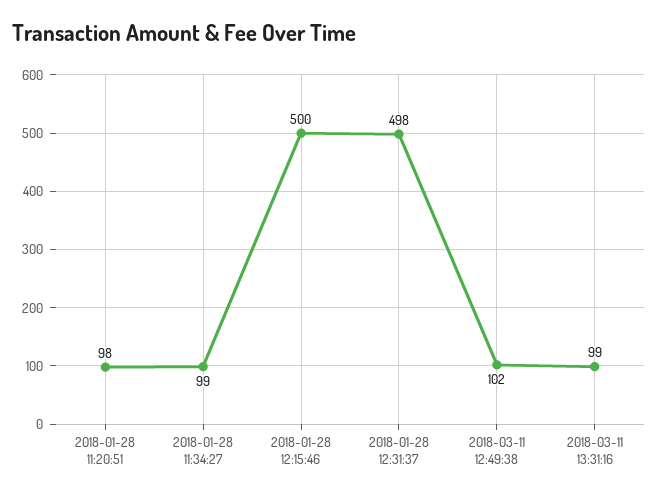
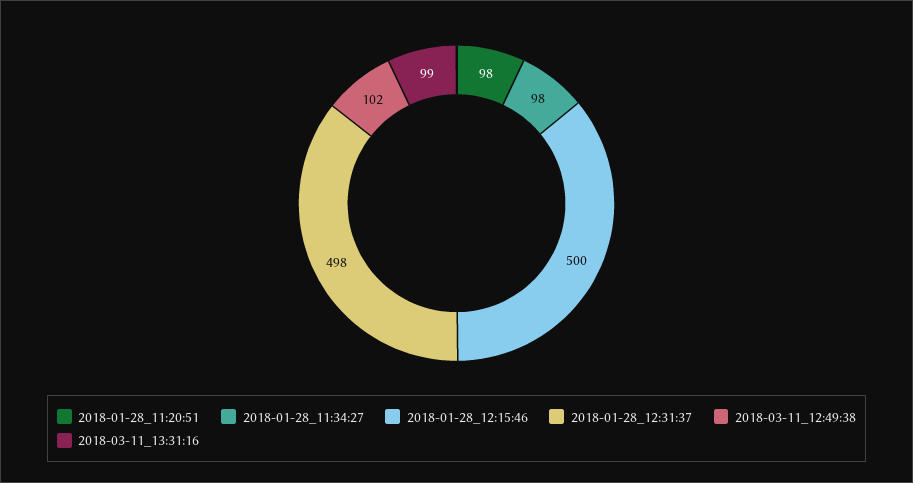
2018-01-28 11:34:27: 99 -> 98

